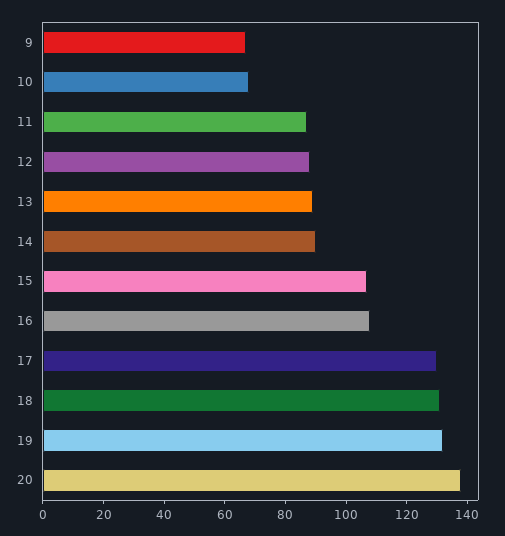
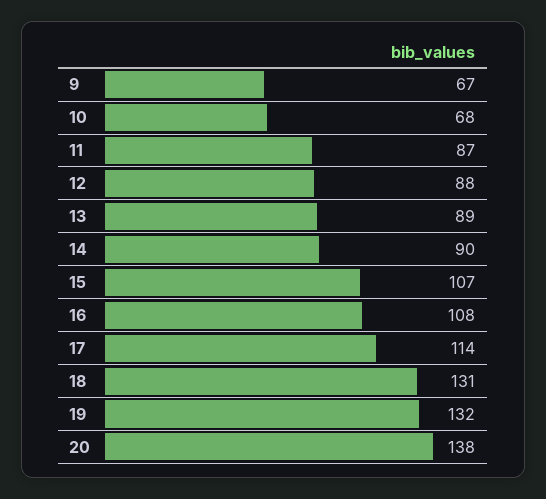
17: 130 -> 114

